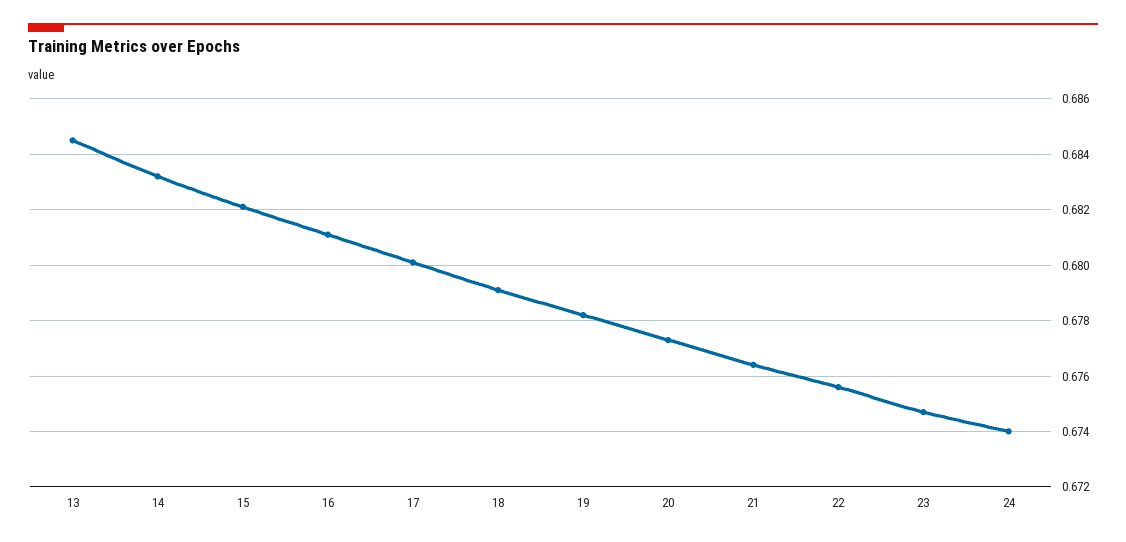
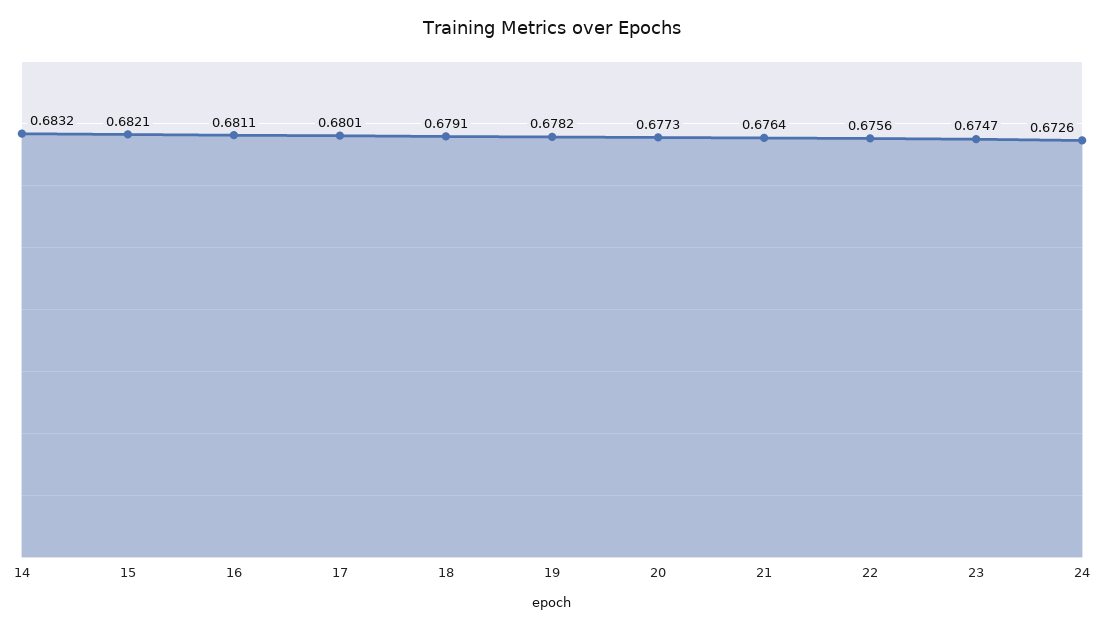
13: 0.6845 -> none
24: 0.674 -> 0.6726

